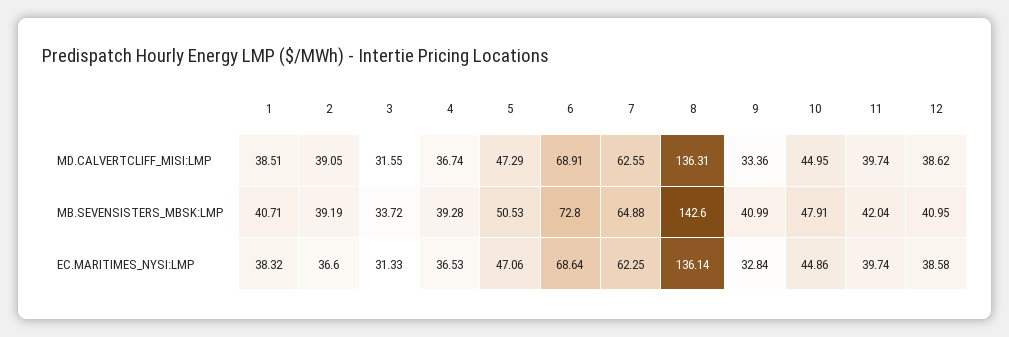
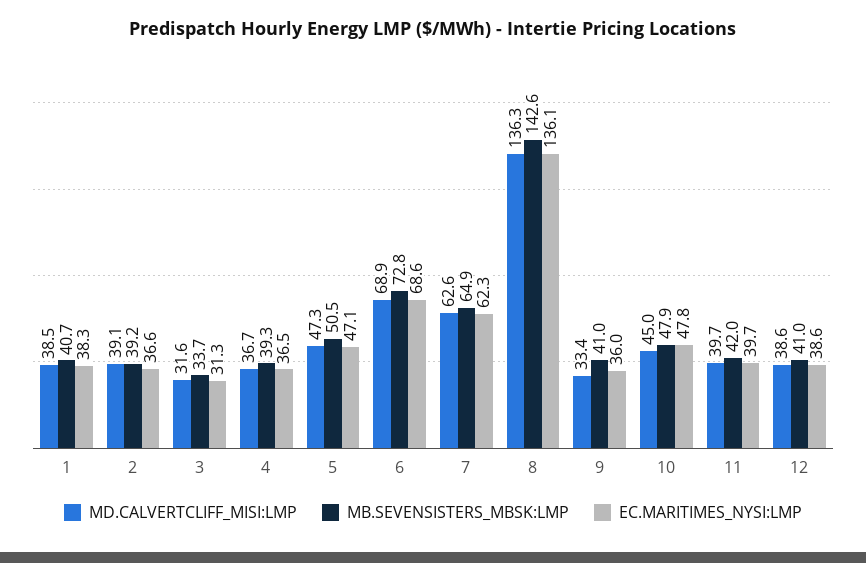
EC.MARITIMES_NYSI:LMP, 9: 32.84 -> 36
EC.MARITIMES_NYSI:LMP, 10: 44.86 -> 47.8

